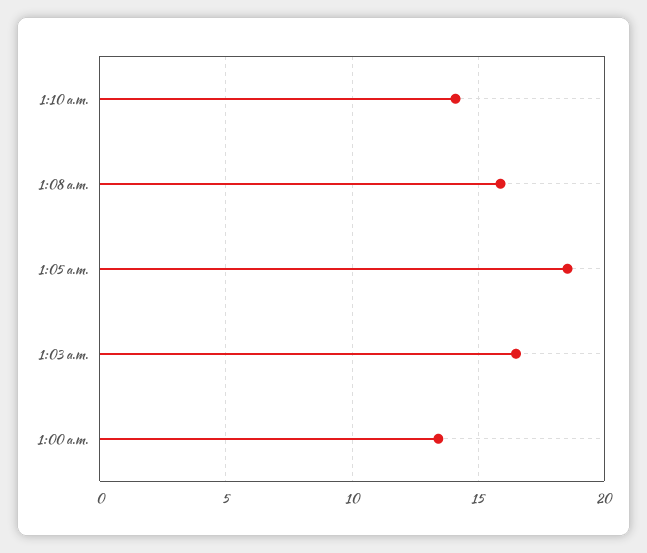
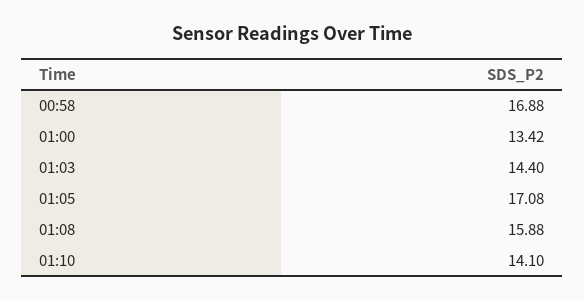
1:05 a.m.: 18.5 -> 17.08
1:03 a.m.: 16.5 -> 14.4
00:58: none -> 16.88

